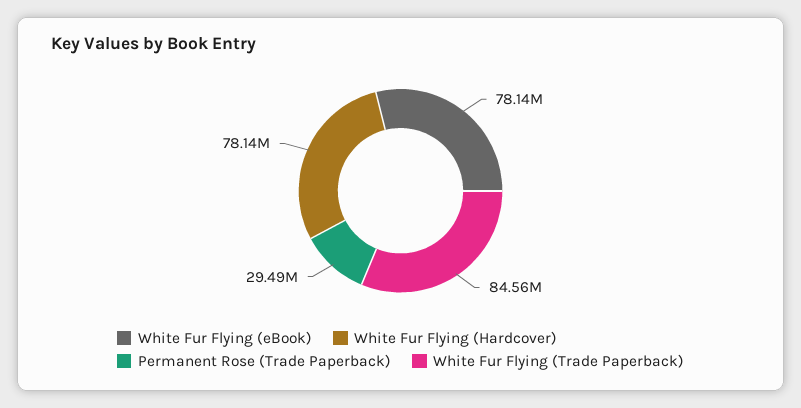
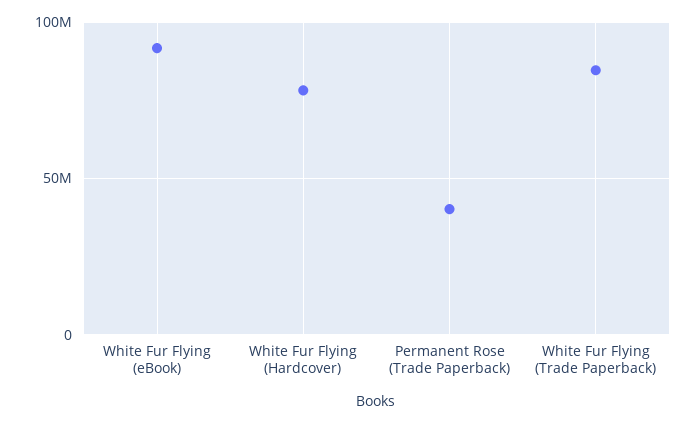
White Fur Flying (eBook): 78140000 -> 90000000
Permanent Rose (Trade Paperback): 29490000 -> 40000000

